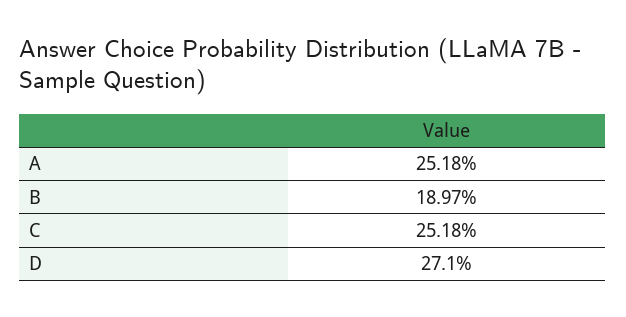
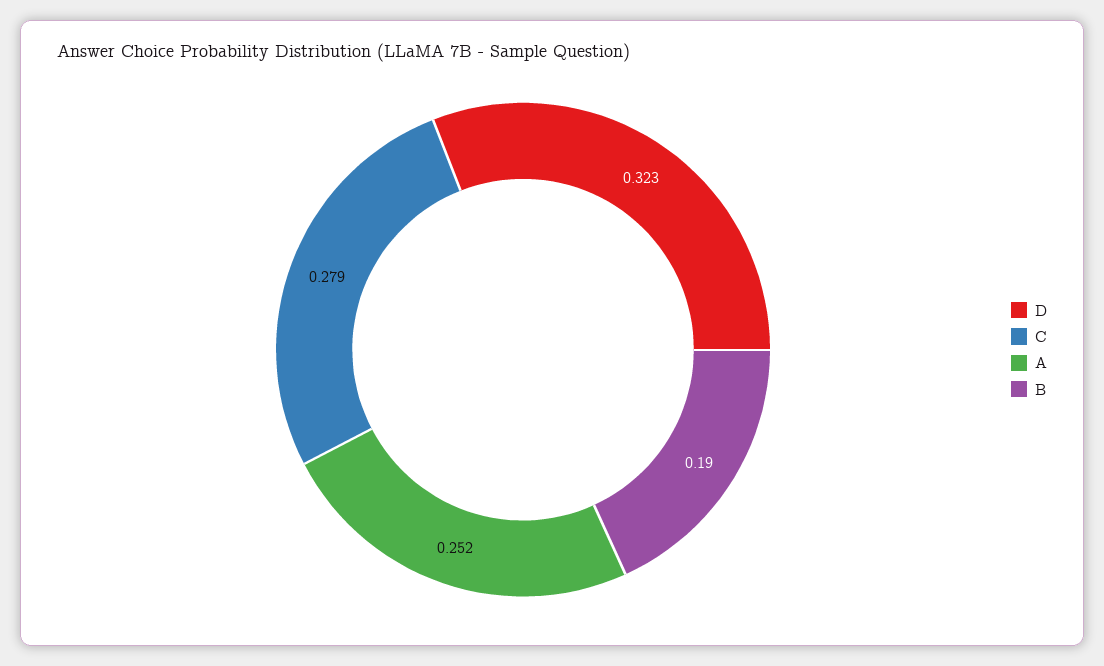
C: 0.2518 -> 0.279
D: 0.271 -> 0.323

